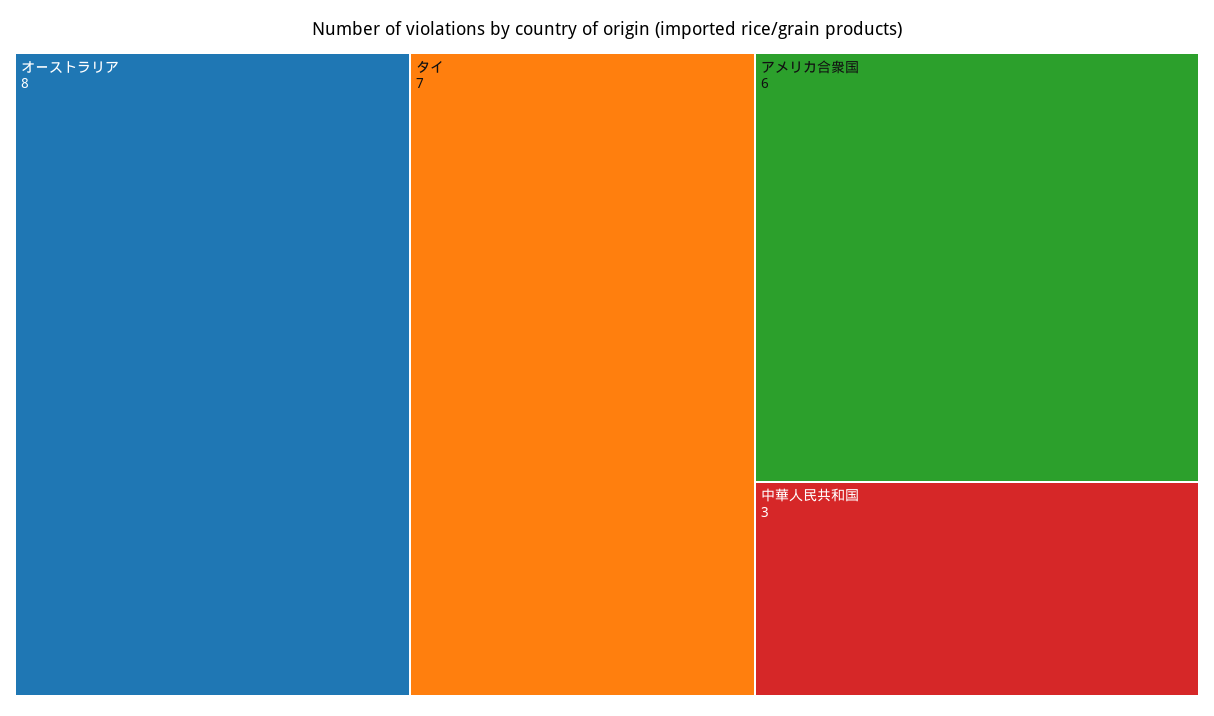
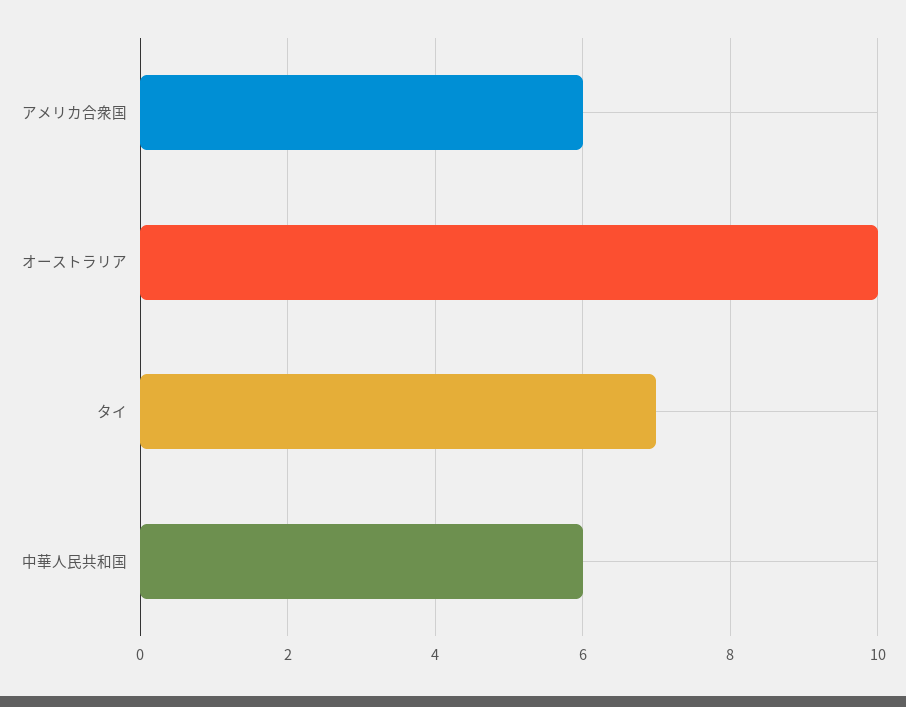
オーストラリア: 8 -> 10
中華人民共和国: 3 -> 6

